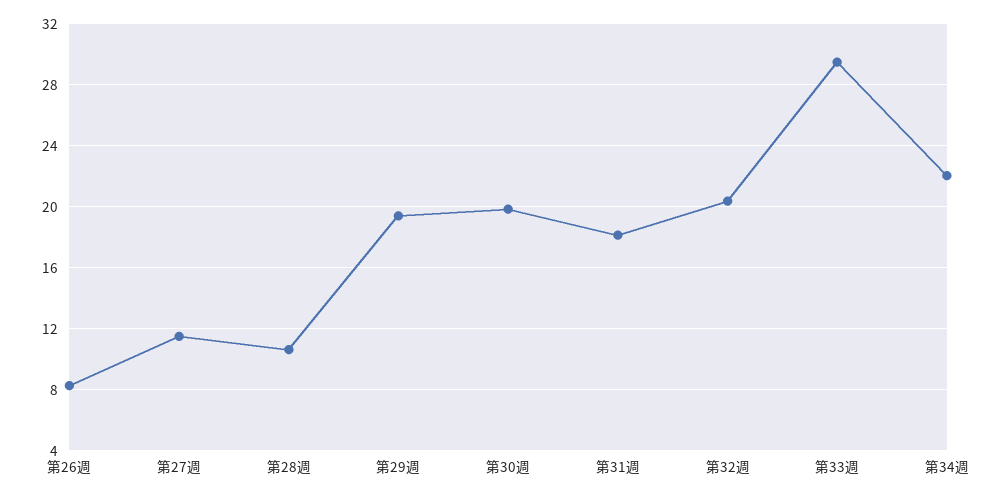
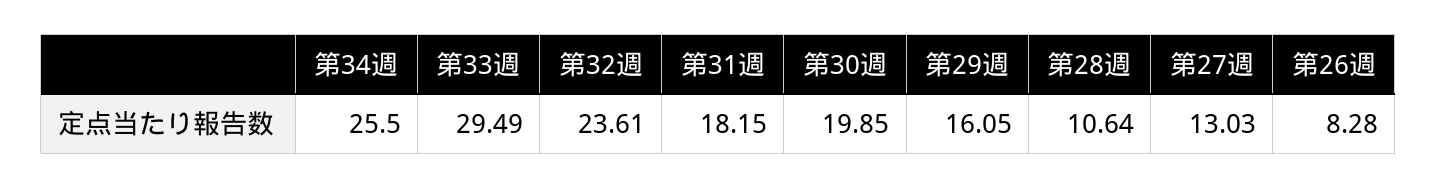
第27週: 11.5 -> 13.03
第29週: 19.5 -> 16.05
第32週: 20.5 -> 23.61
第34週: 22 -> 25.5

